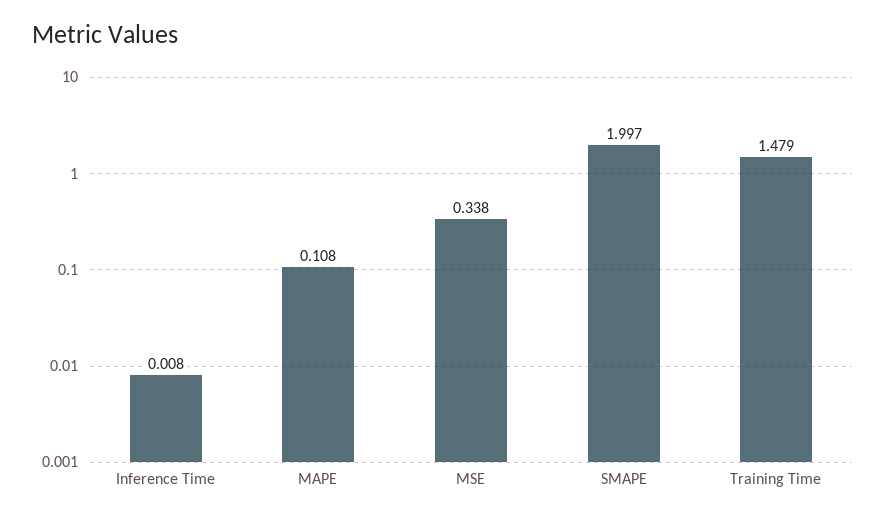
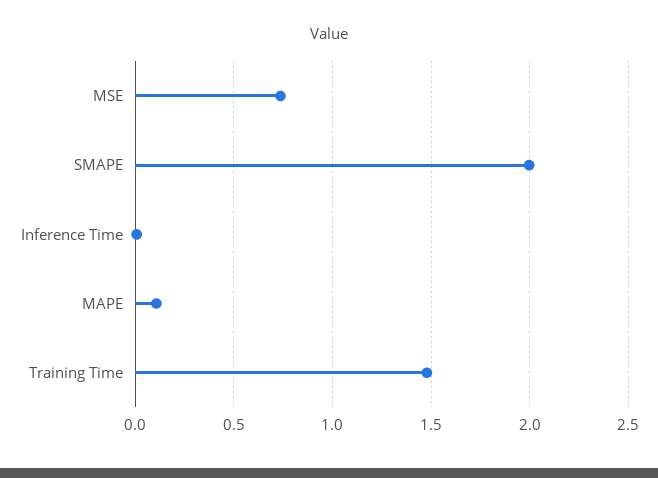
MSE: 0.338 -> 0.75

